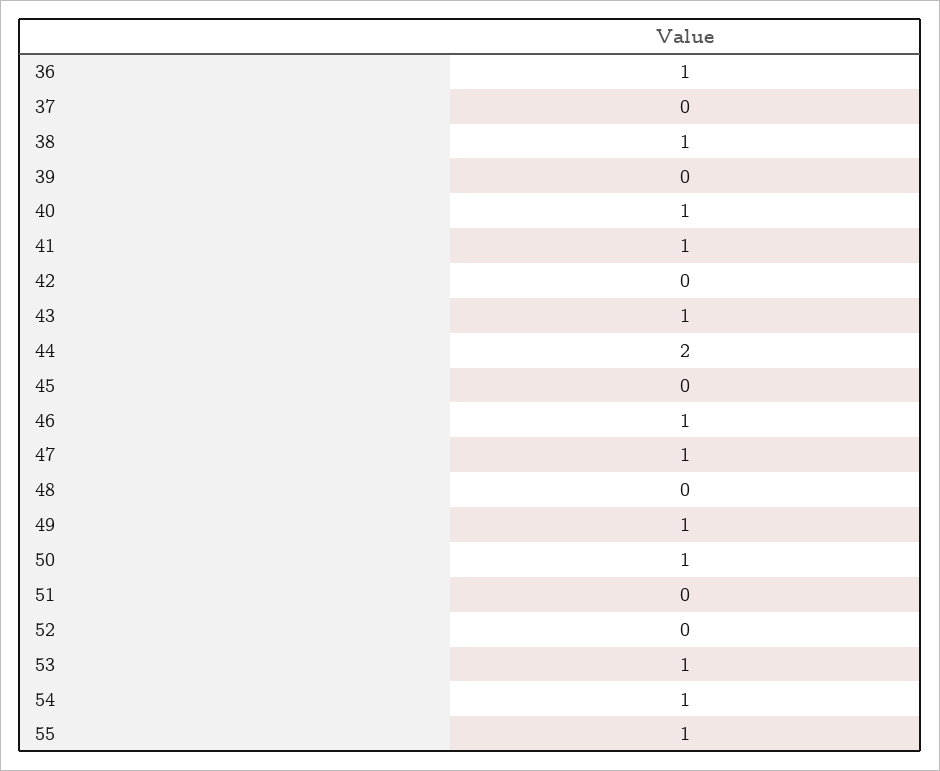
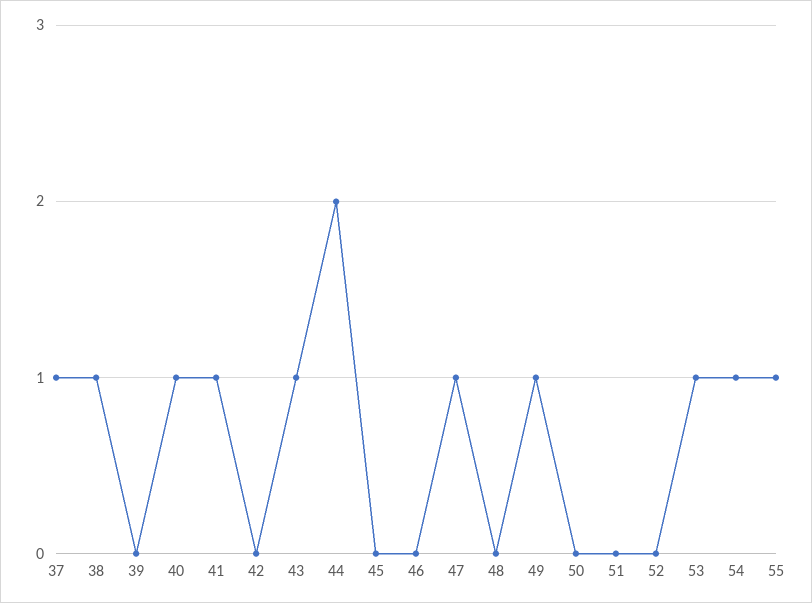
36: 1 -> none
37: 0 -> 1
46: 1 -> 0
50: 1 -> 0

